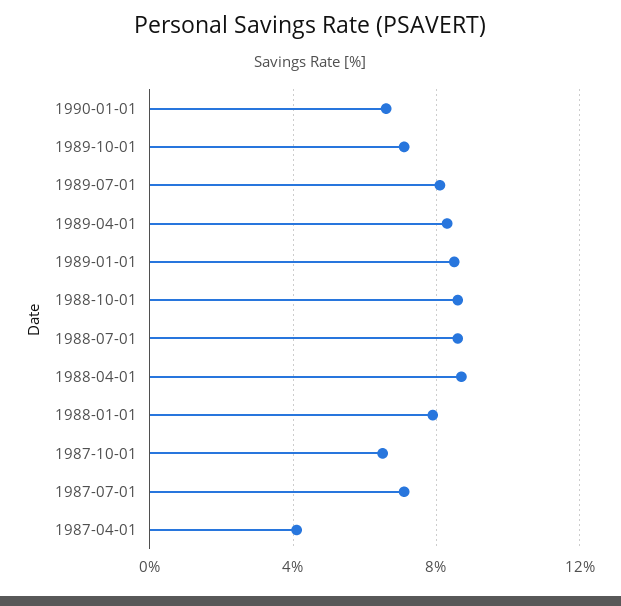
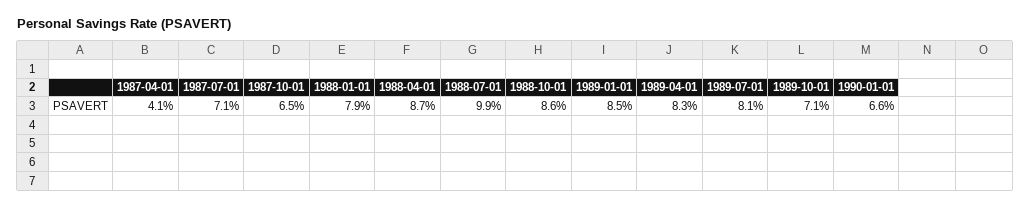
1988-07-01: 8.5 -> 9.9

